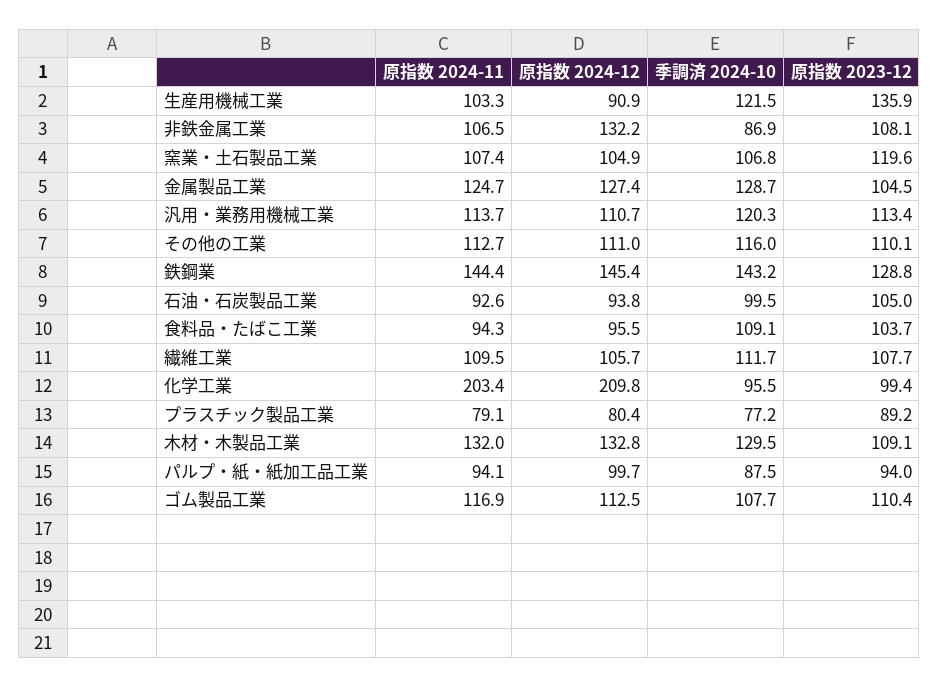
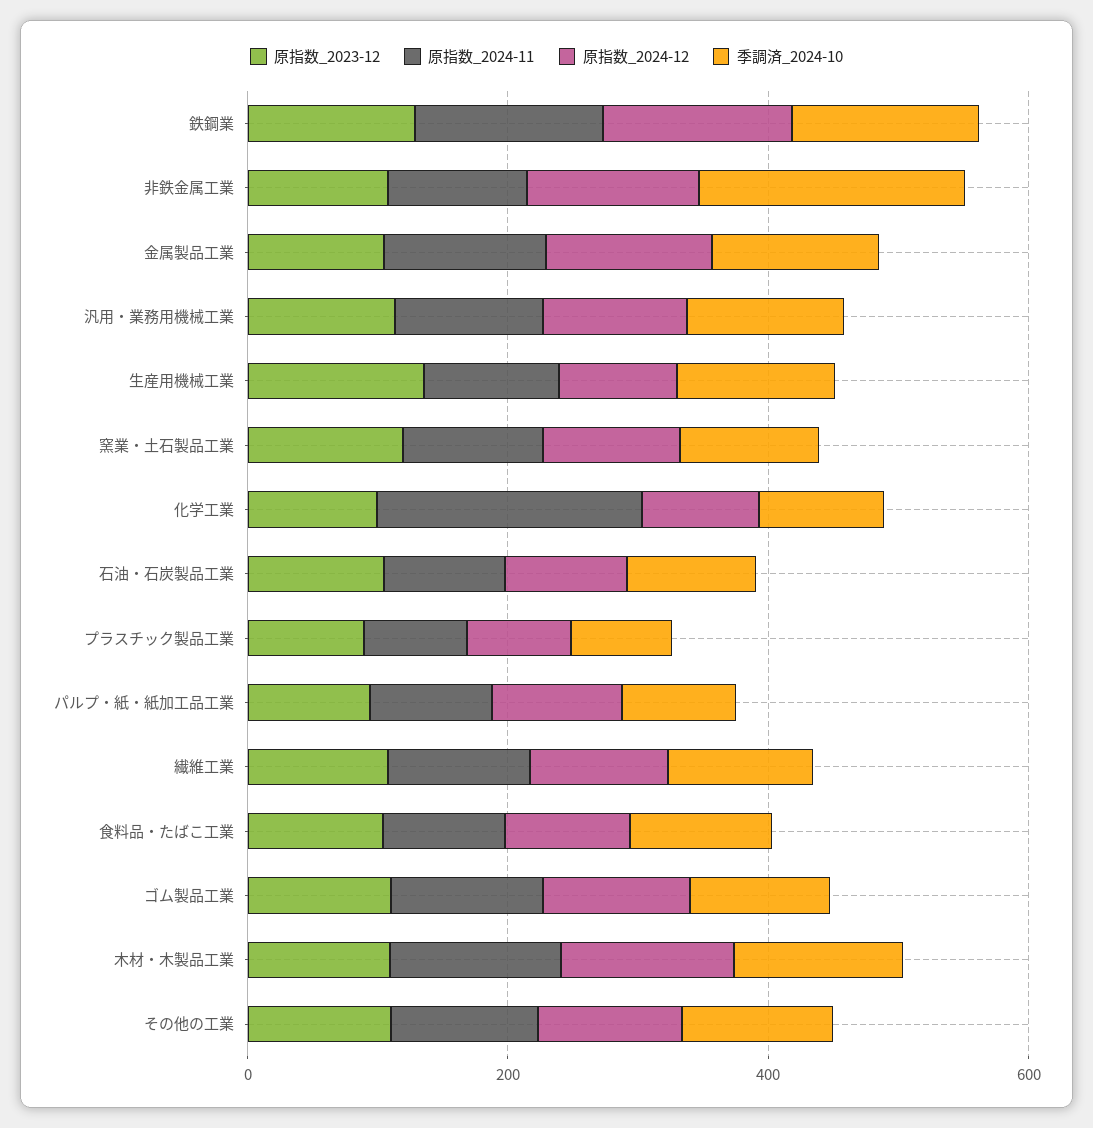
季調済 2024-10, 非鉄金属工業: 86.9 -> 200
原指数 2024-12, 化学工業: 209.8 -> 100

